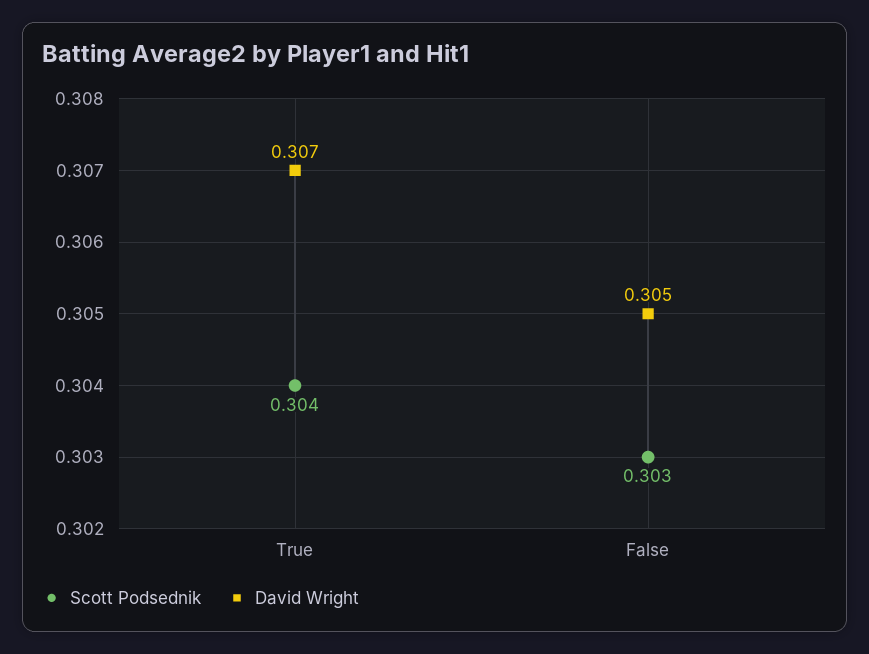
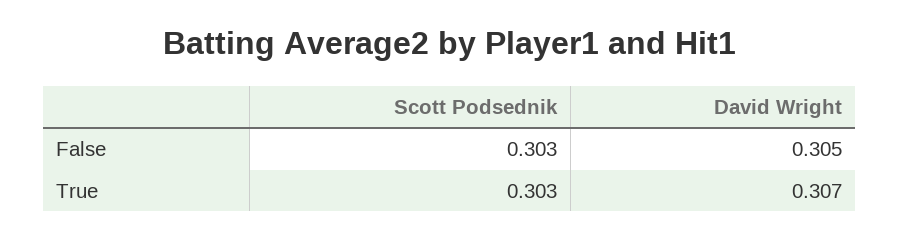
Scott Podsednik, True: 0.304 -> 0.303

